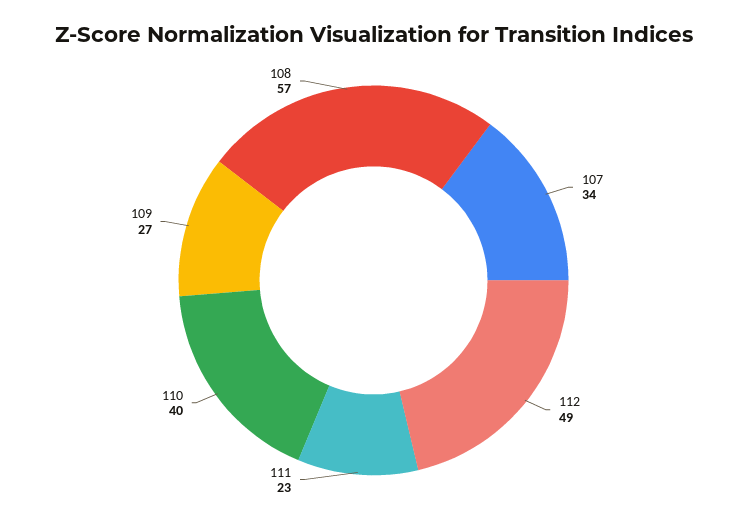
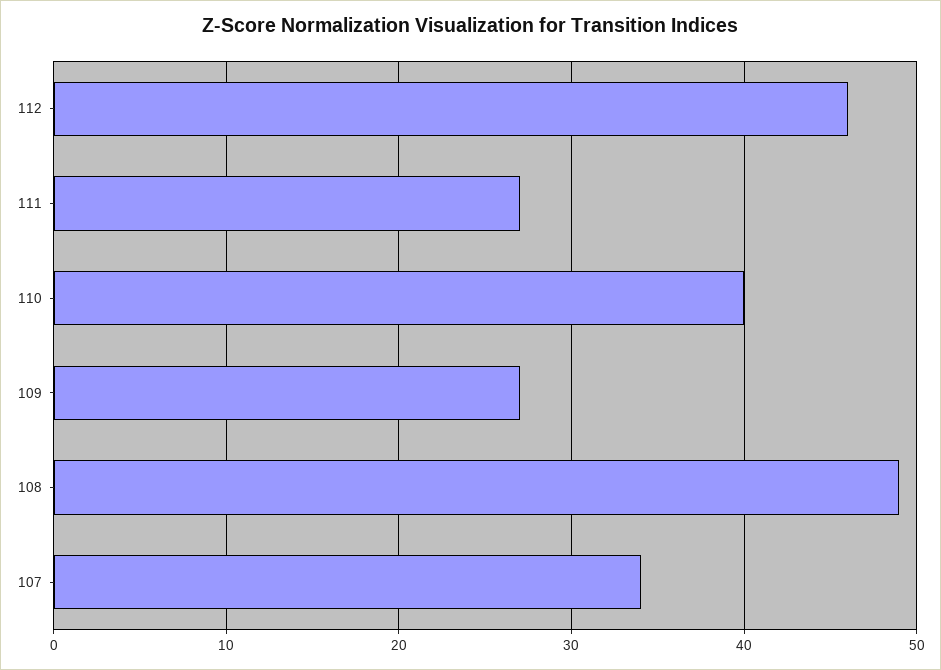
112: 49 -> 46
111: 23 -> 27
108: 57 -> 49

